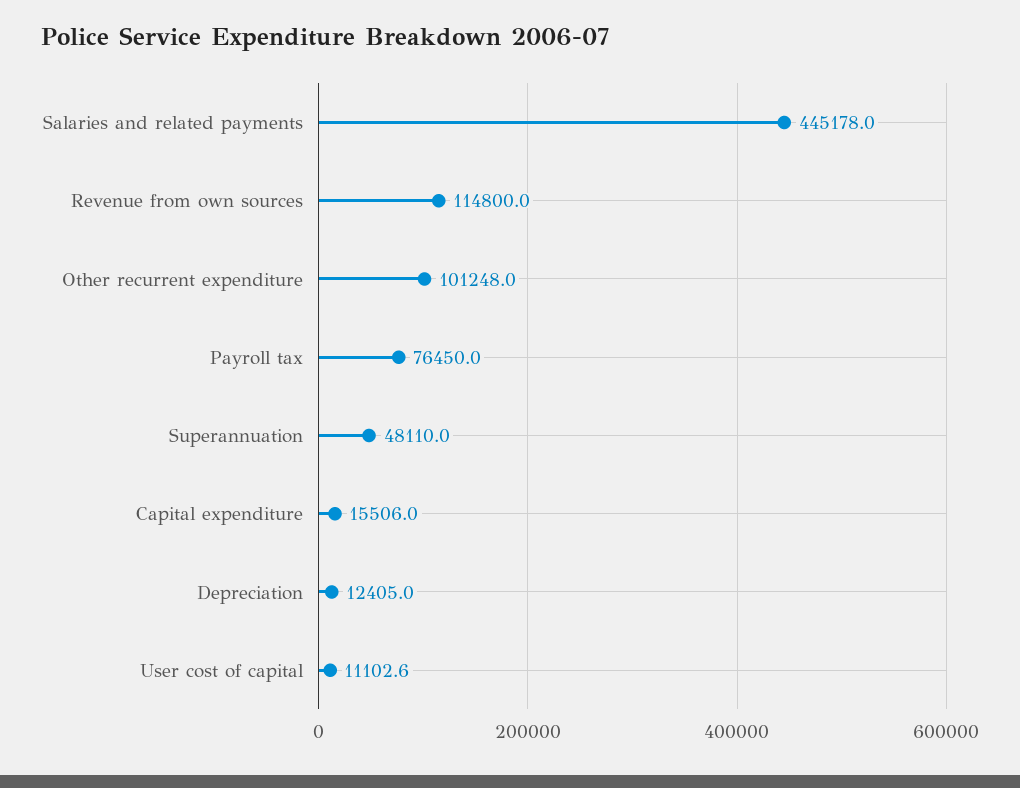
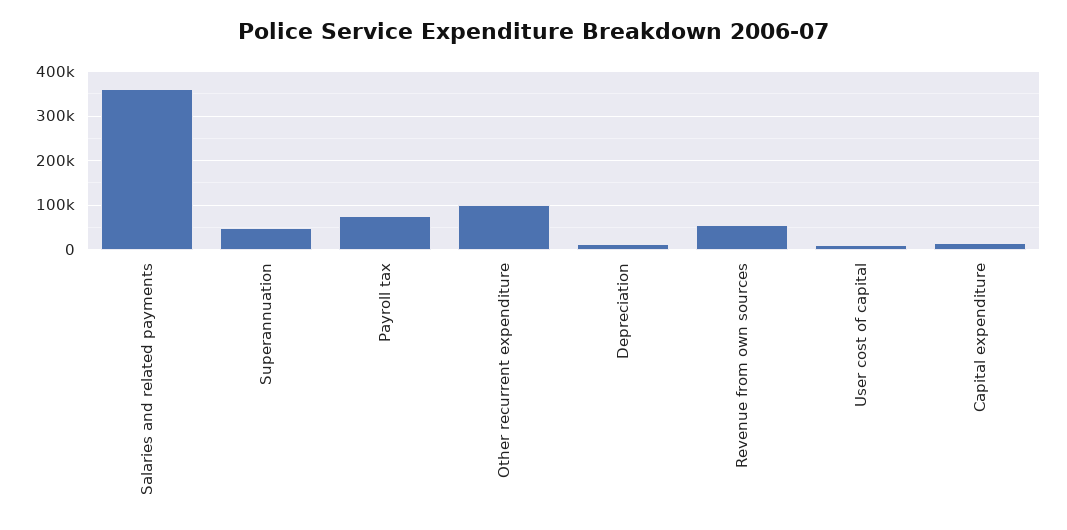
Salaries and related payments: 445178 -> 360000
Revenue from own sources: 114800 -> 60000

